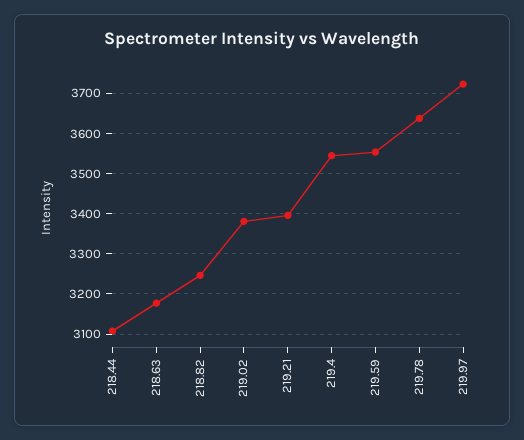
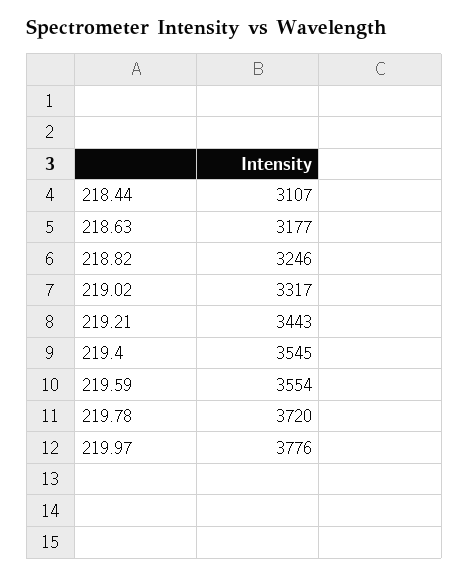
219.02: 3380 -> 3317
219.21: 3400 -> 3443
219.78: 3640 -> 3720
219.97: 3720 -> 3776

